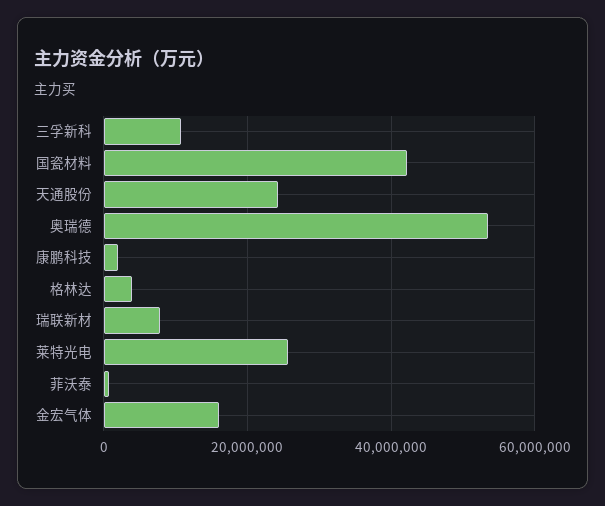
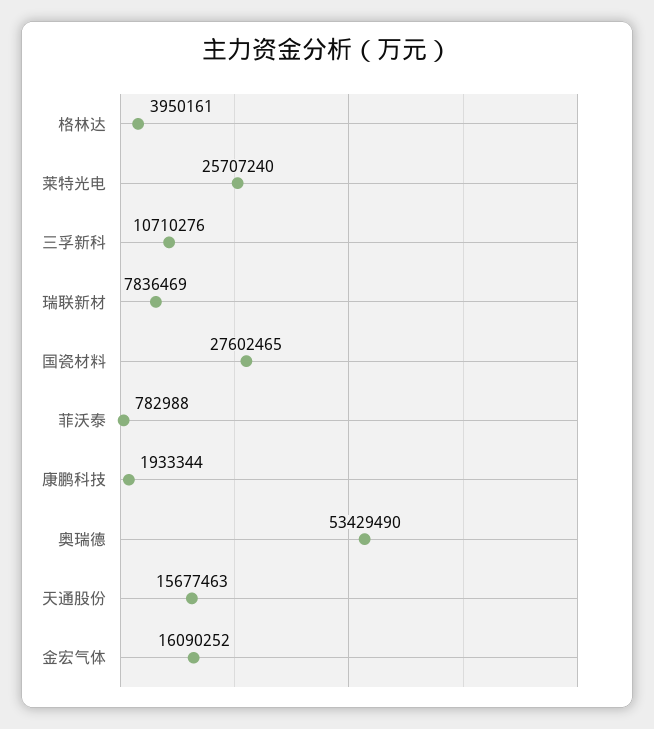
国瓷材料: 42000000 -> 27602465
天通股份: 24000000 -> 15677463

